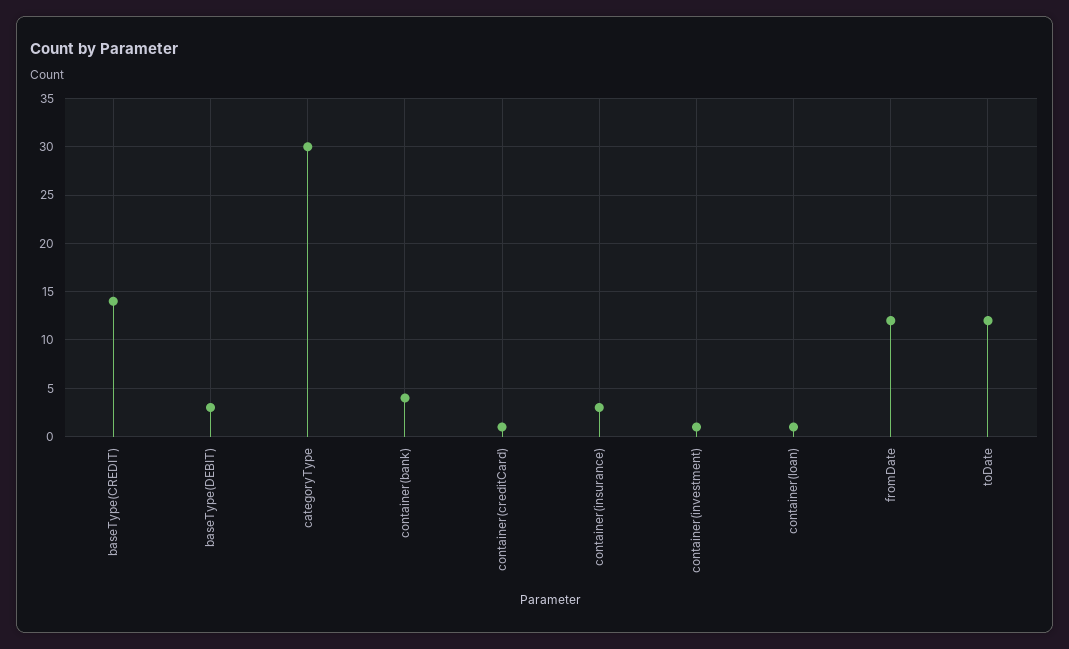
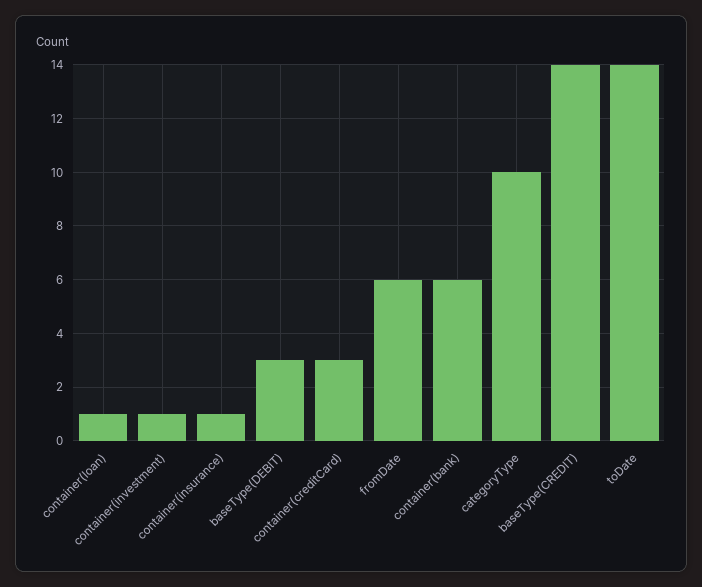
categoryType: 30 -> 10
container(bank): 4 -> 6
container(creditCard): 1 -> 3
container(insurance): 3 -> 1
fromDate: 12 -> 6
toDate: 12 -> 14

